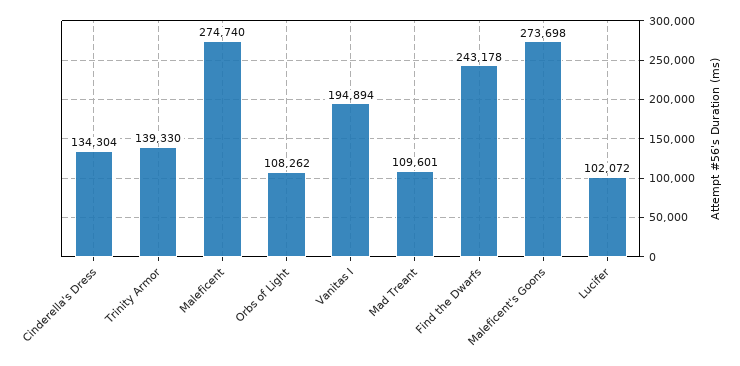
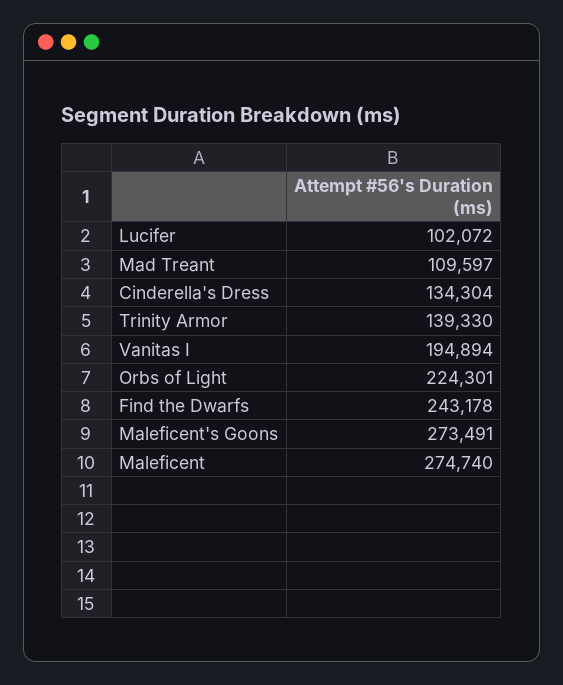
Orbs of Light: 108262 -> 224301
Mad Treant: 109601 -> 109597
Maleficent's Goons: 273698 -> 273491

